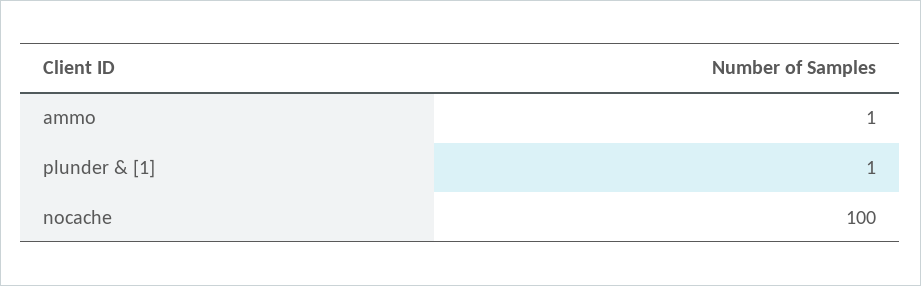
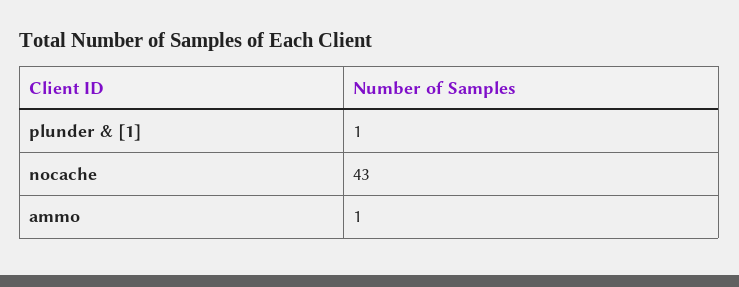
nocache: 100 -> 43

